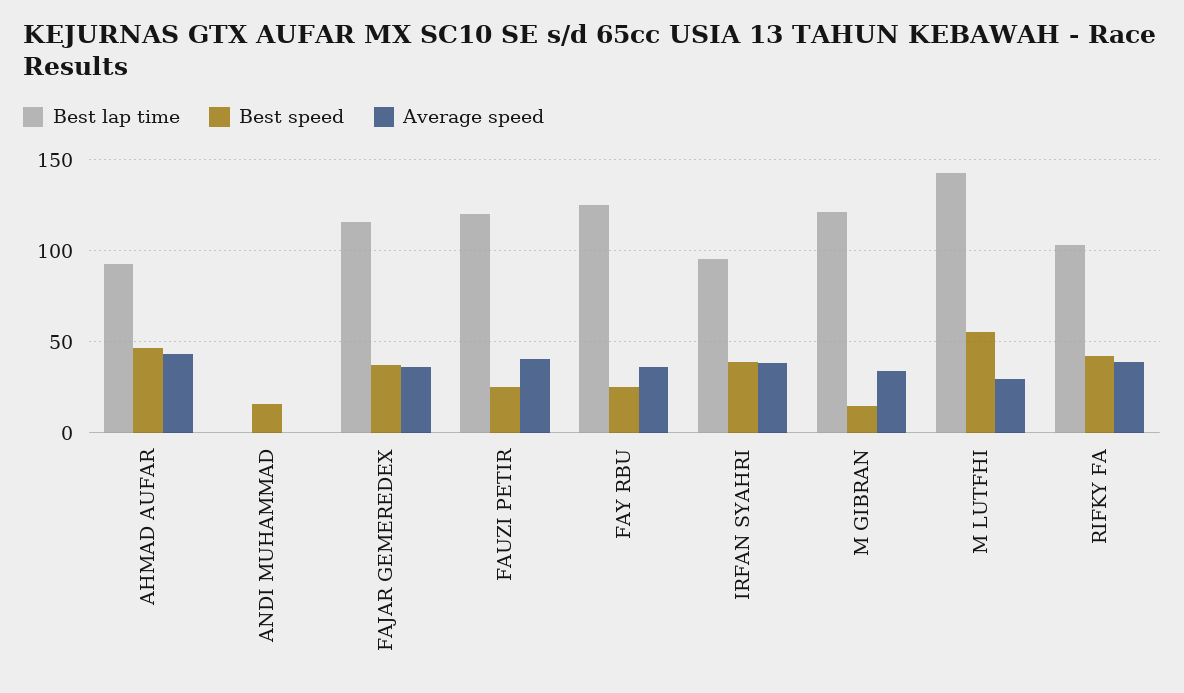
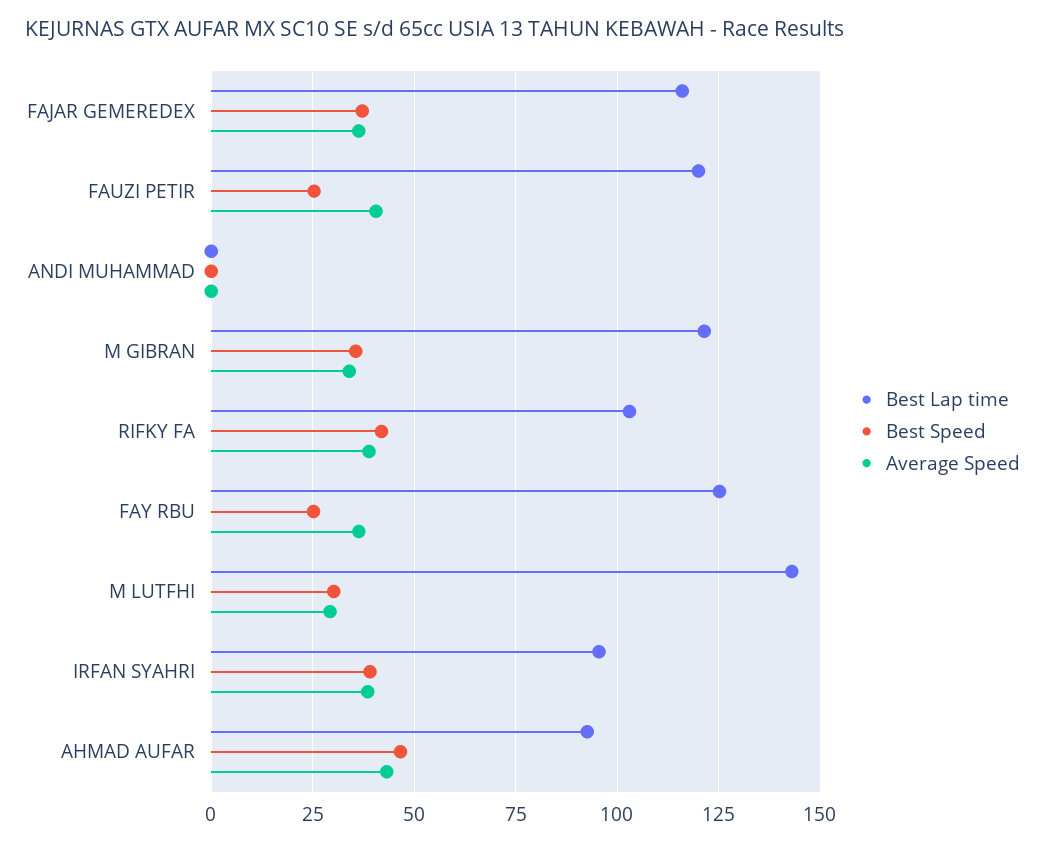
Best speed, ANDI MUHAMMAD: 15 -> 0
Best speed, M GIBRAN: 15 -> 35
Best speed, M LUTFHI: 55 -> 30

